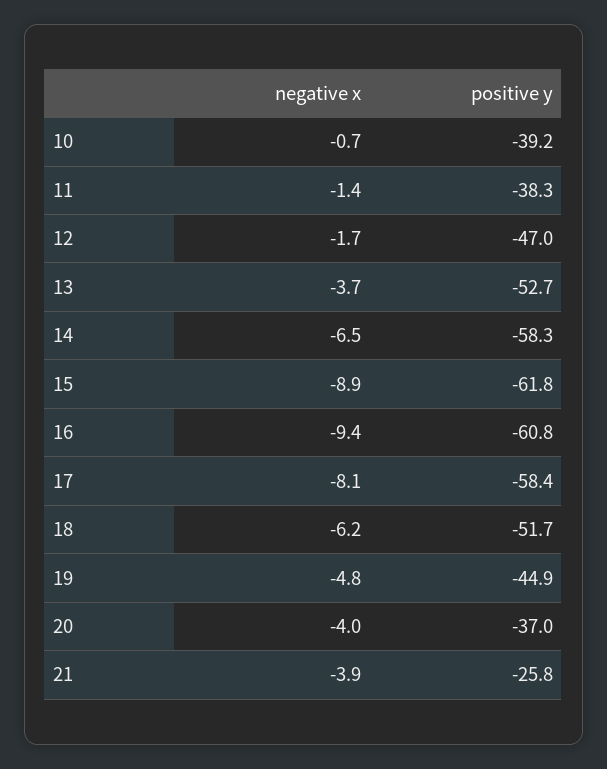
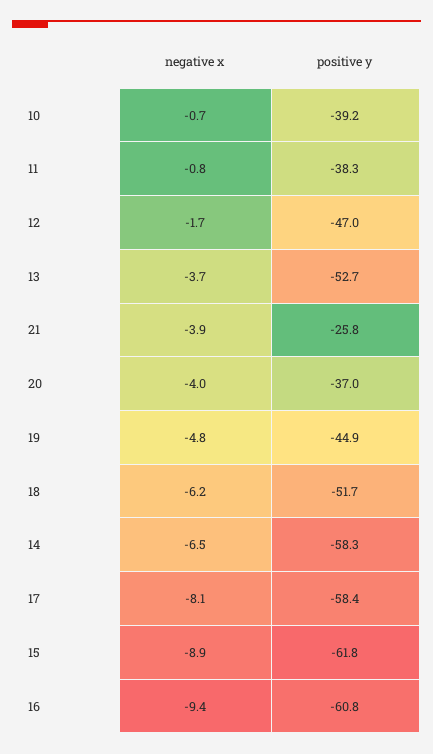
negative x, 11: -1.4 -> -0.8

